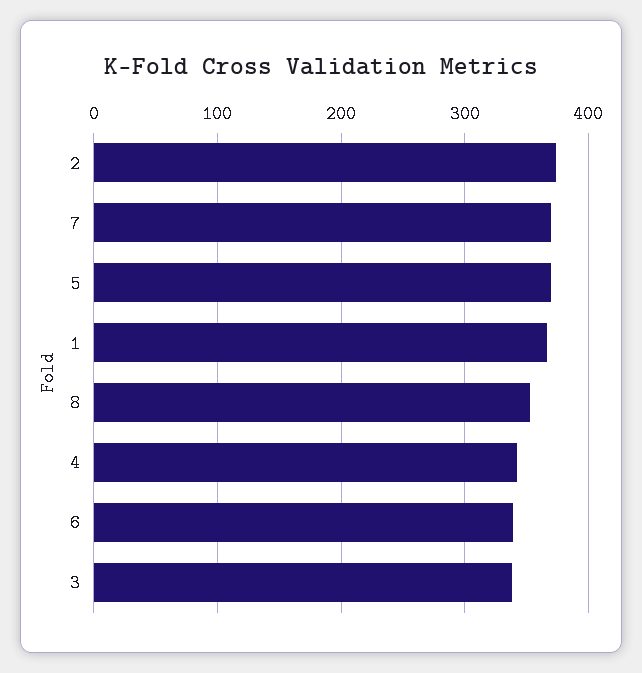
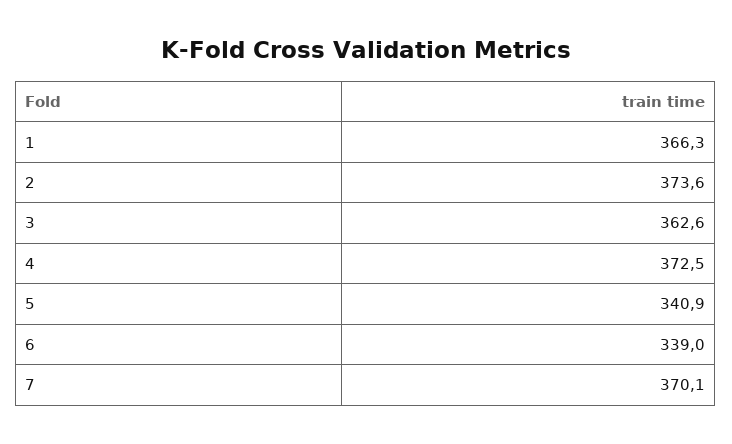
5: 370 -> 340.9
8: 350 -> none
4: 340 -> 372.5
3: 340 -> 362.6

